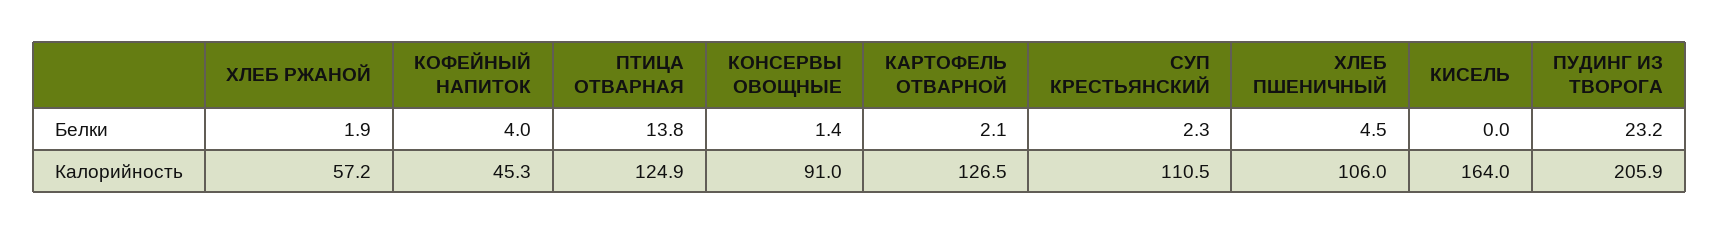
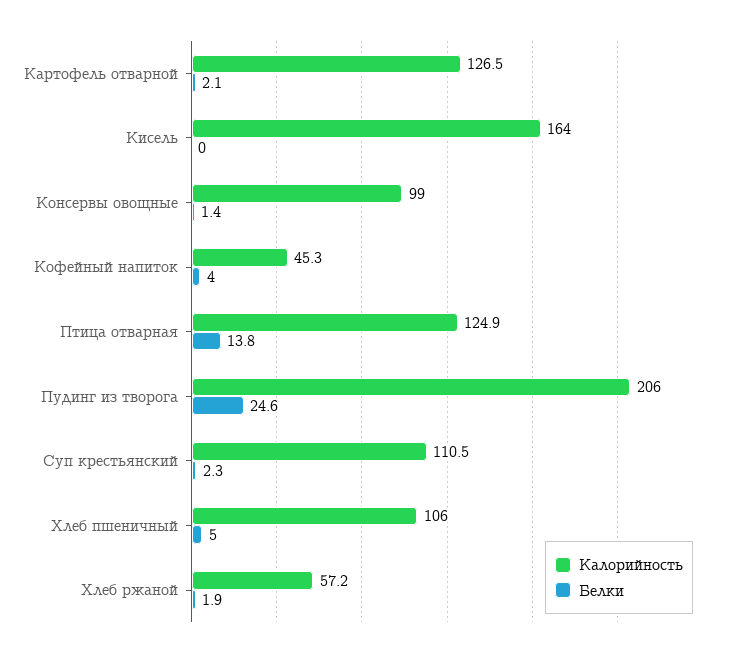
Белки, ХЛЕБ ПШЕНИЧНЫЙ: 4.5 -> 5
Белки, ПУДИНГ ИЗ ТВОРОГА: 23.2 -> 24.6
Калорийность, КОНСЕРВЫ ОВОЩНЫЕ: 91 -> 99
Калорийность, ПУДИНГ ИЗ ТВОРОГА: 205.9 -> 206

